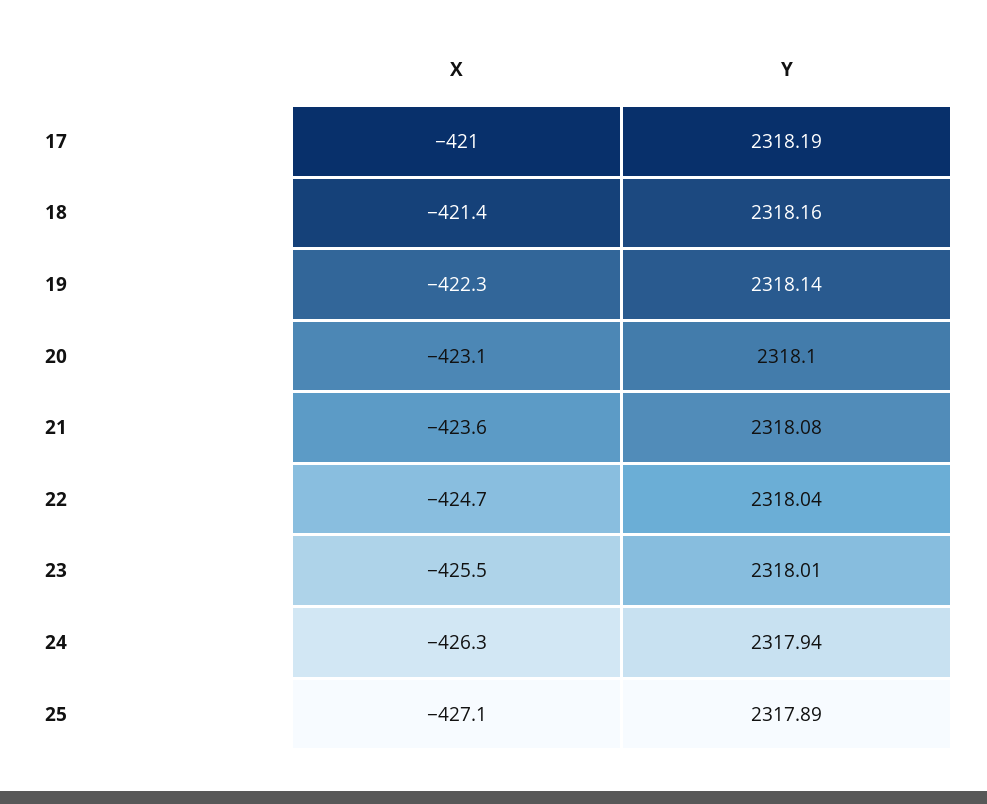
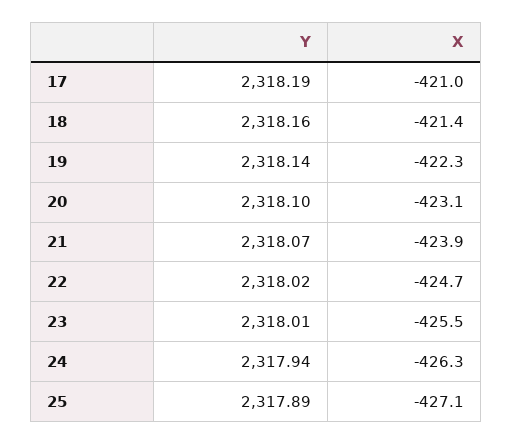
X, 21: -423.6 -> -423.9
Y, 21: 2318.08 -> 2318.07
Y, 22: 2318.04 -> 2318.02

